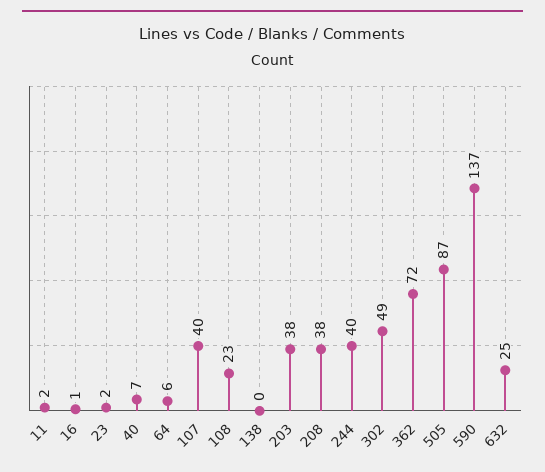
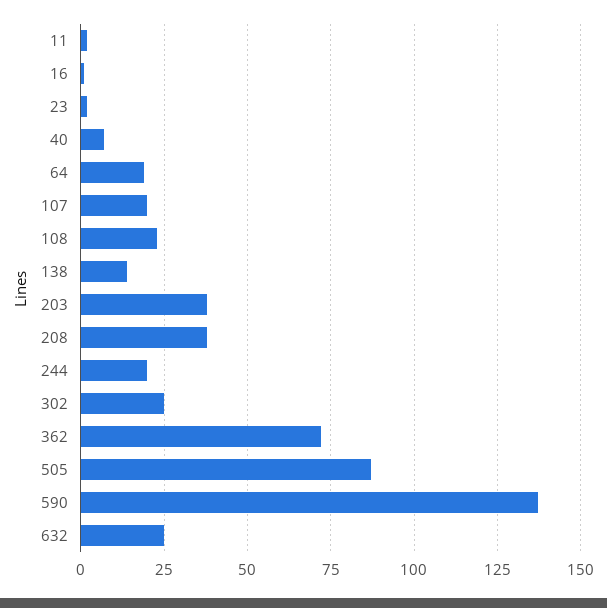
64: 6 -> 20
107: 40 -> 20
138: 0 -> 15
244: 40 -> 20
302: 49 -> 25

